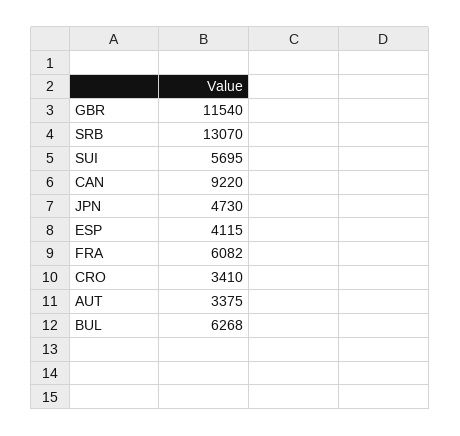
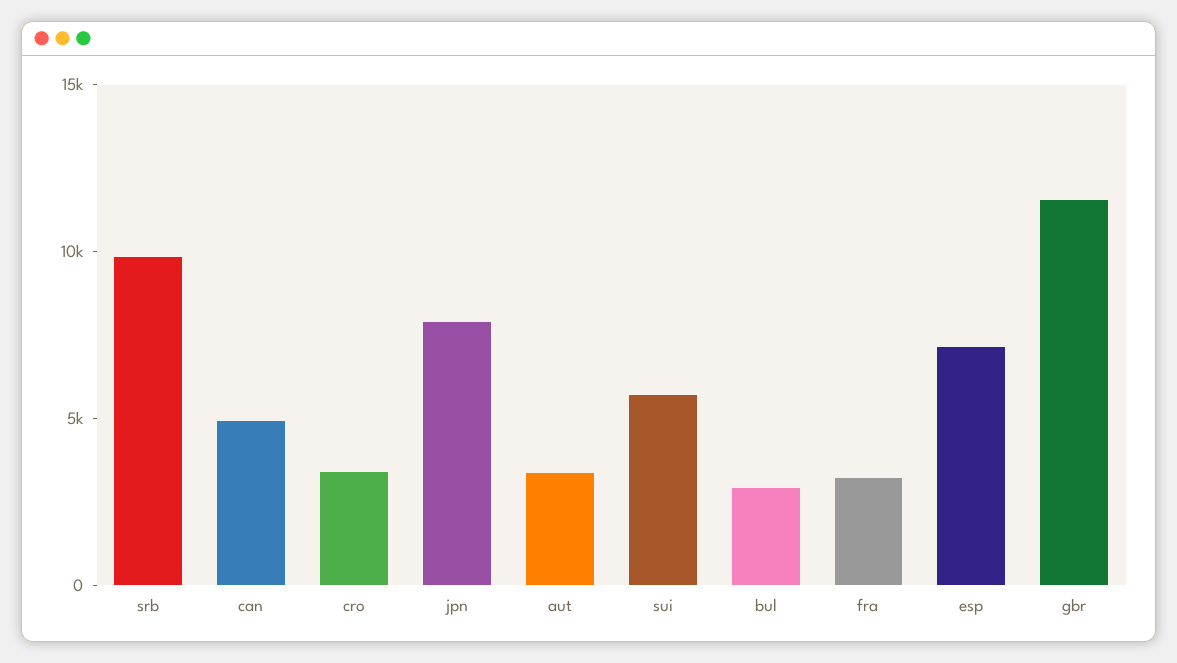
SRB: 13070 -> 10000
CAN: 9220 -> 5000
JPN: 4730 -> 8000
ESP: 4115 -> 7000
FRA: 6082 -> 3000
BUL: 6268 -> 3000

